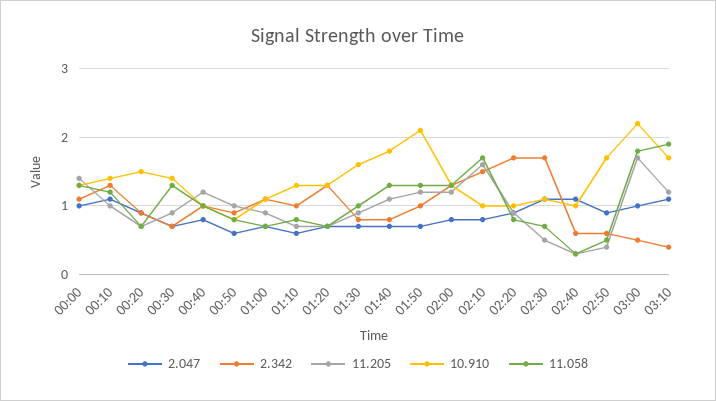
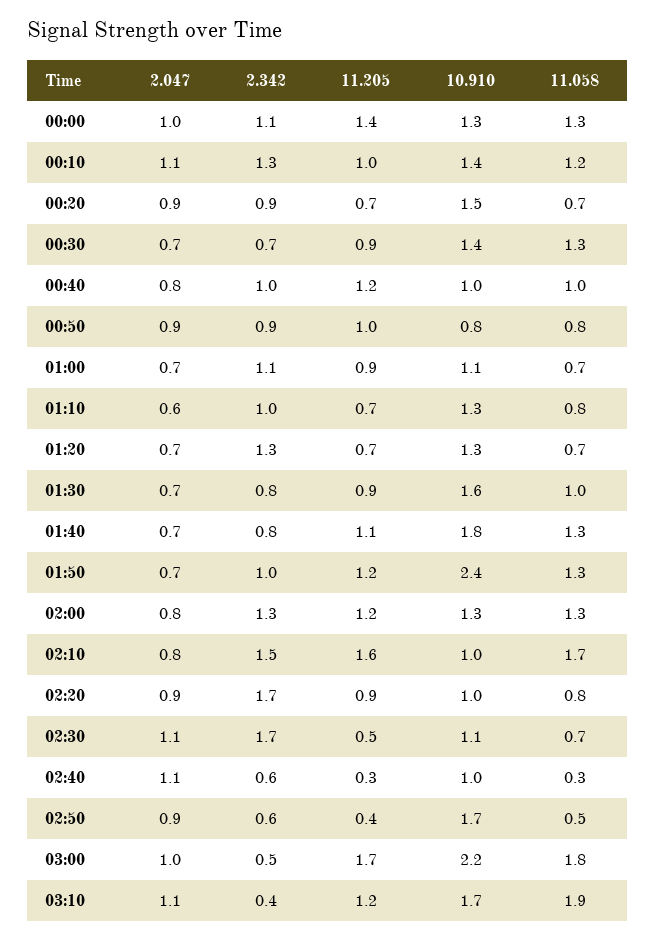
2.047, 00:50: 0.6 -> 0.9
10.910, 01:50: 2.1 -> 2.4

